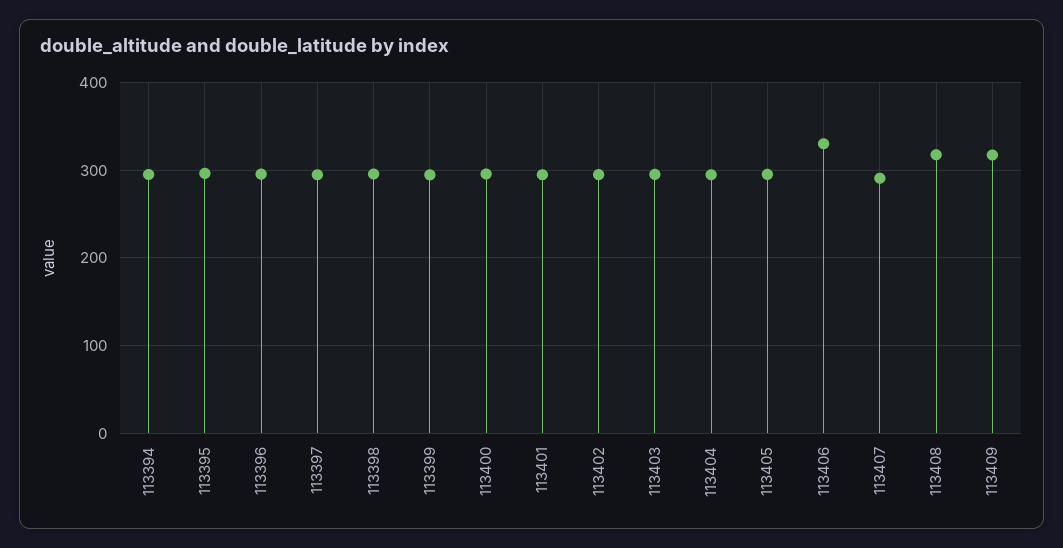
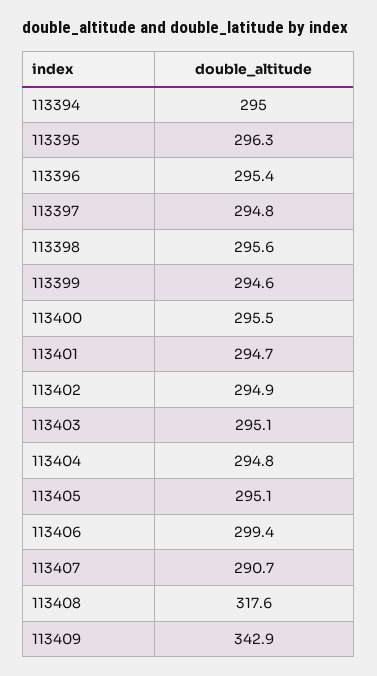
113406: 330 -> 299.4
113409: 320 -> 342.9

